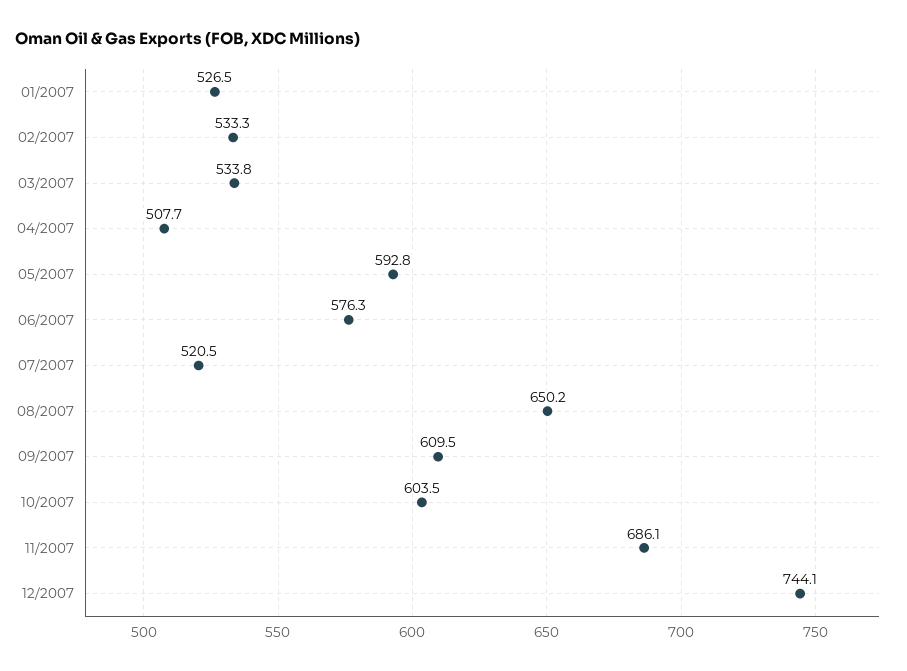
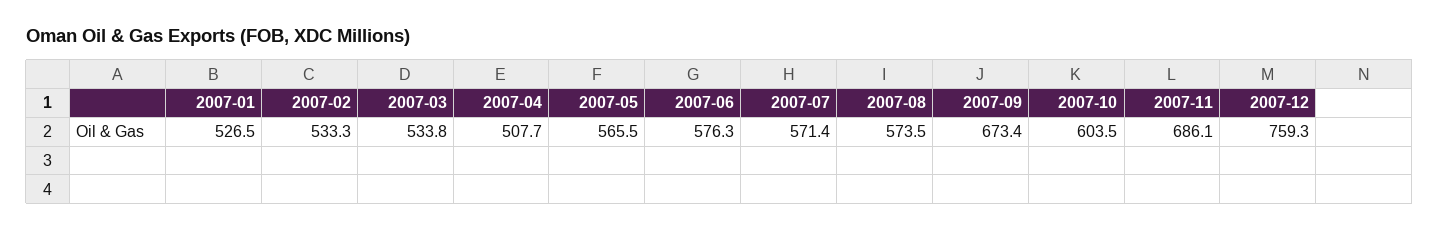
05/2007: 592.8 -> 565.5
07/2007: 520.5 -> 571.4
08/2007: 650.2 -> 573.5
09/2007: 609.5 -> 673.4
12/2007: 744.1 -> 759.3

